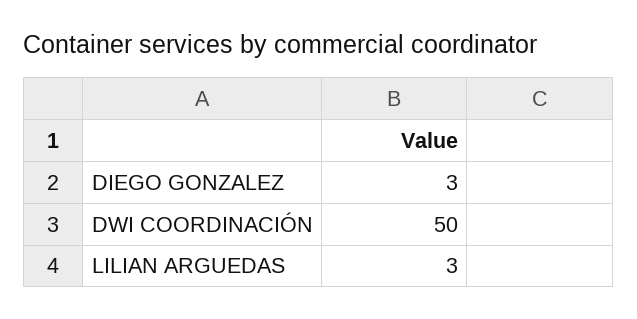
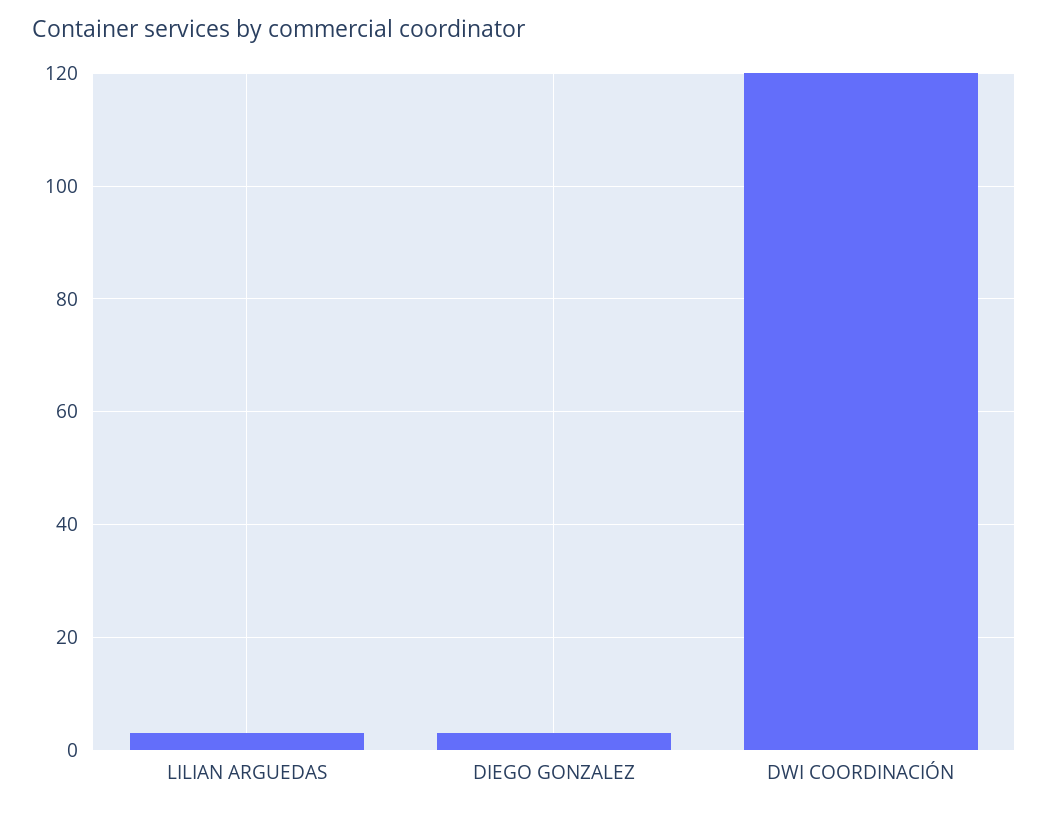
DWI COORDINACIÓN: 50 -> 120

